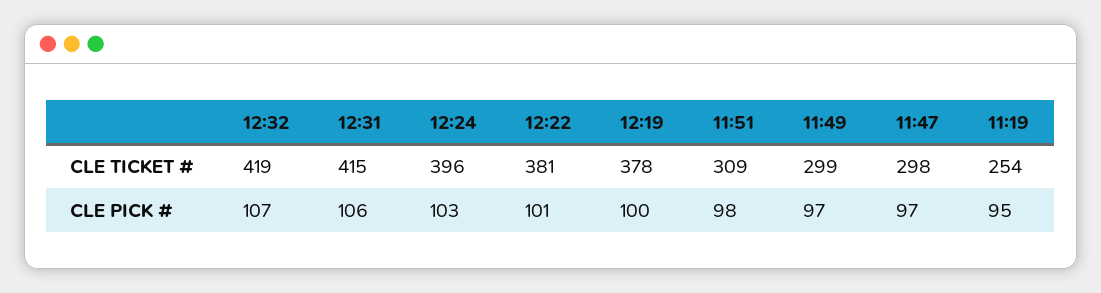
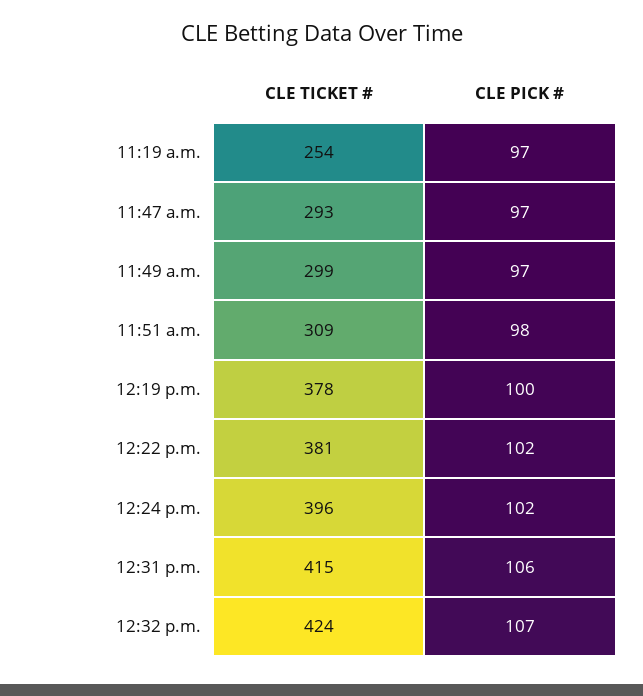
12:32, CLE TICKET #: 419 -> 424
11:47, CLE TICKET #: 298 -> 293
12:24, CLE PICK #: 103 -> 102
12:22, CLE PICK #: 101 -> 102
11:19, CLE PICK #: 95 -> 97

